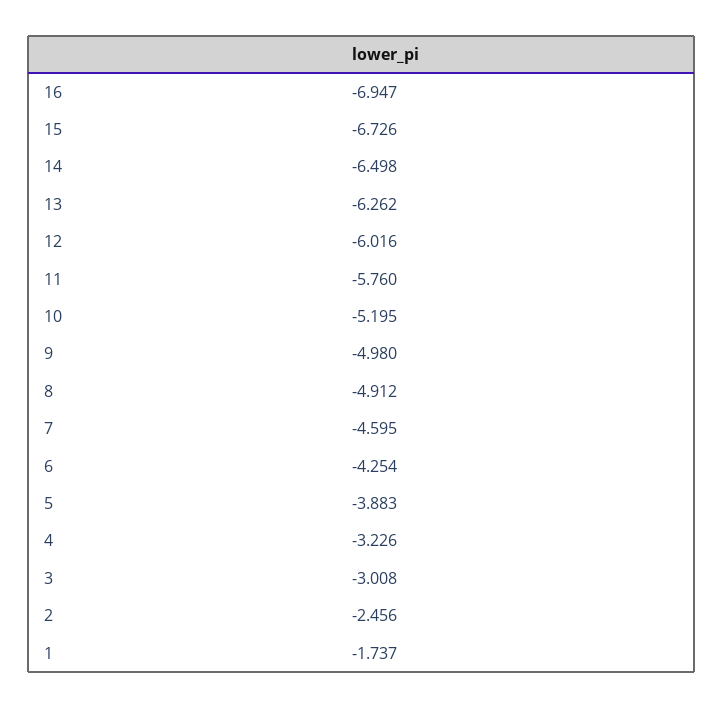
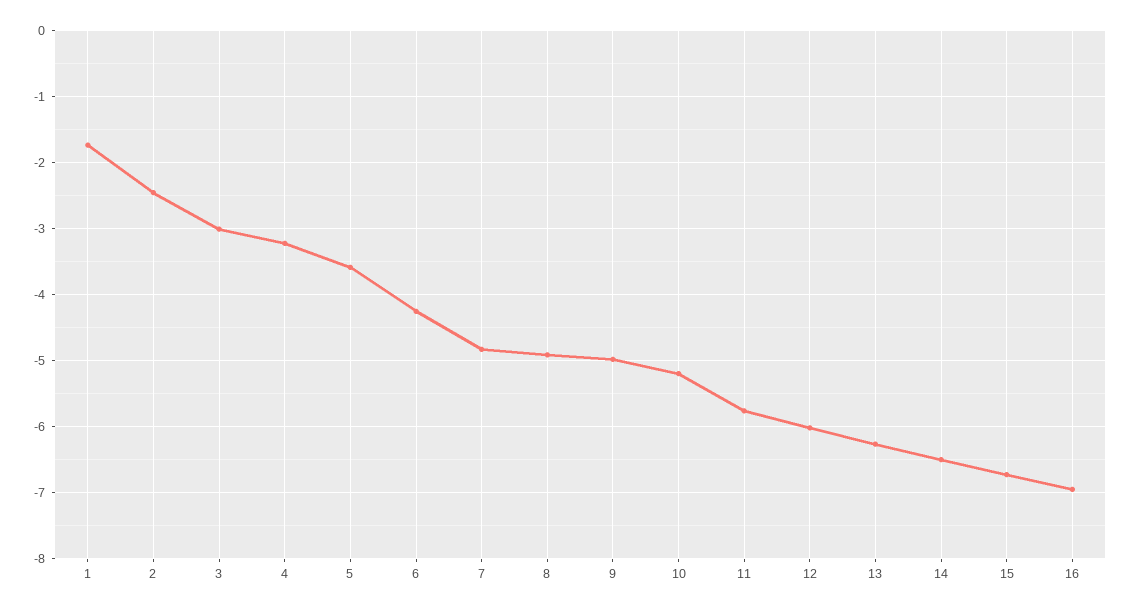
7: -4.595 -> -4.8
5: -3.883 -> -3.6

